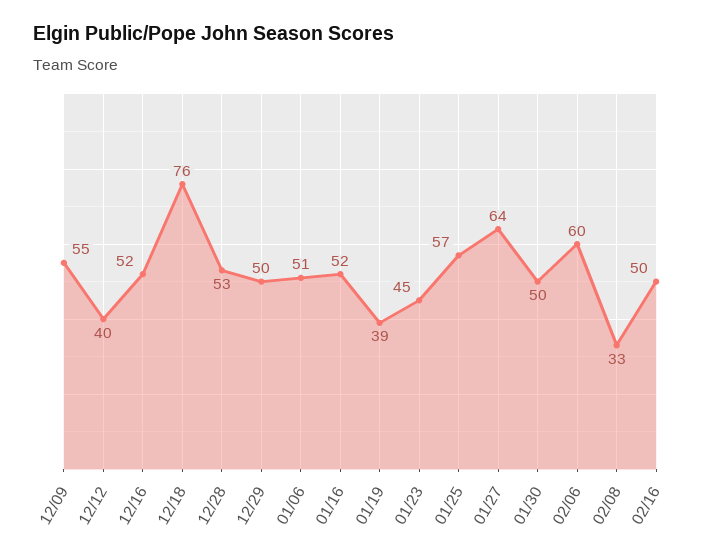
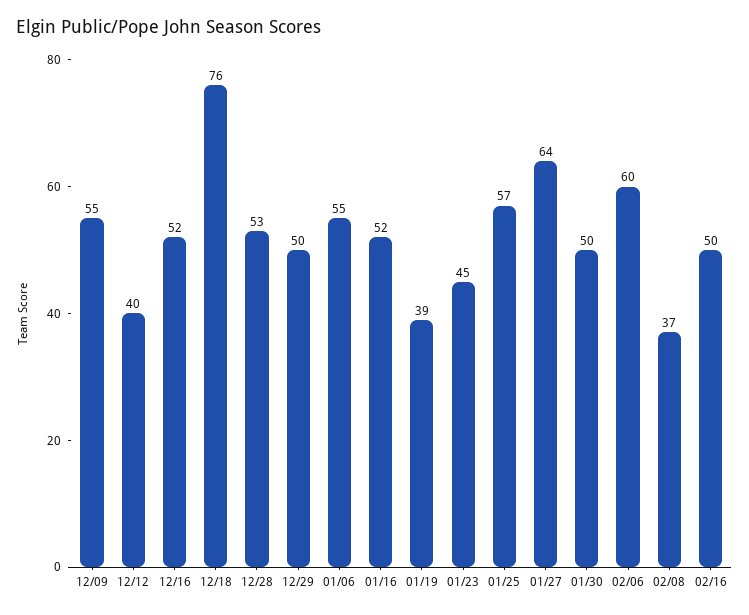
01/06: 51 -> 55
02/08: 33 -> 37

